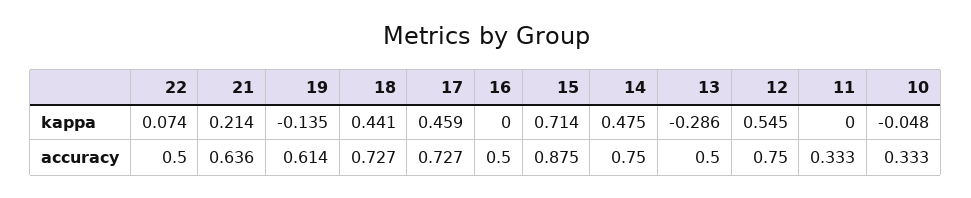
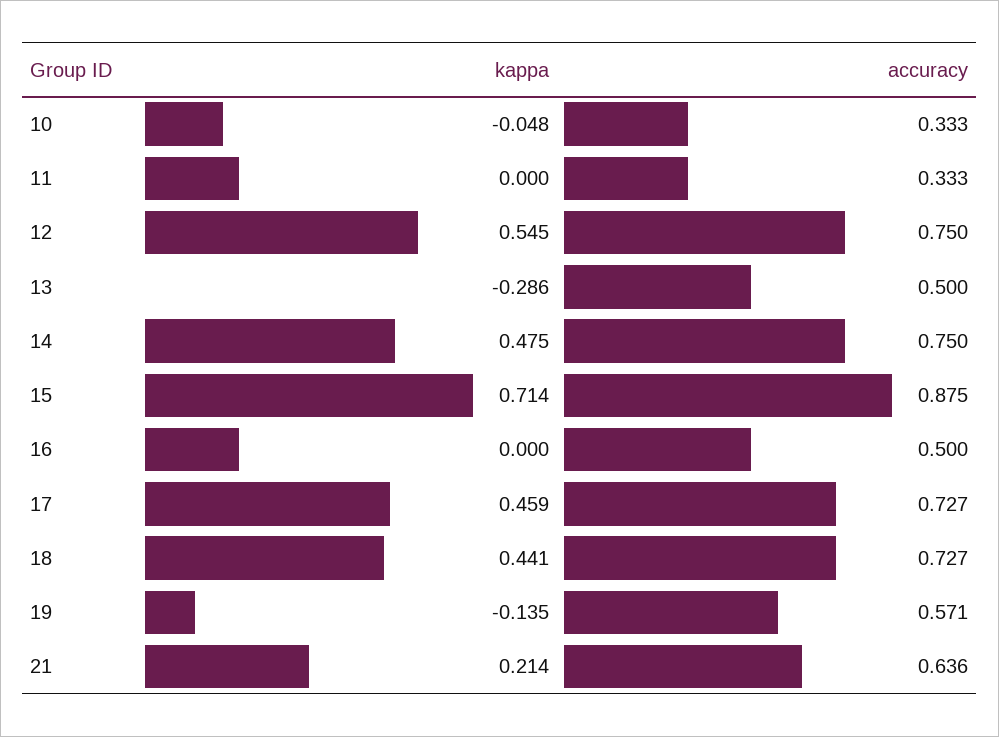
22, kappa: 0.074 -> none
22, accuracy: 0.5 -> none
19, accuracy: 0.614 -> 0.571

